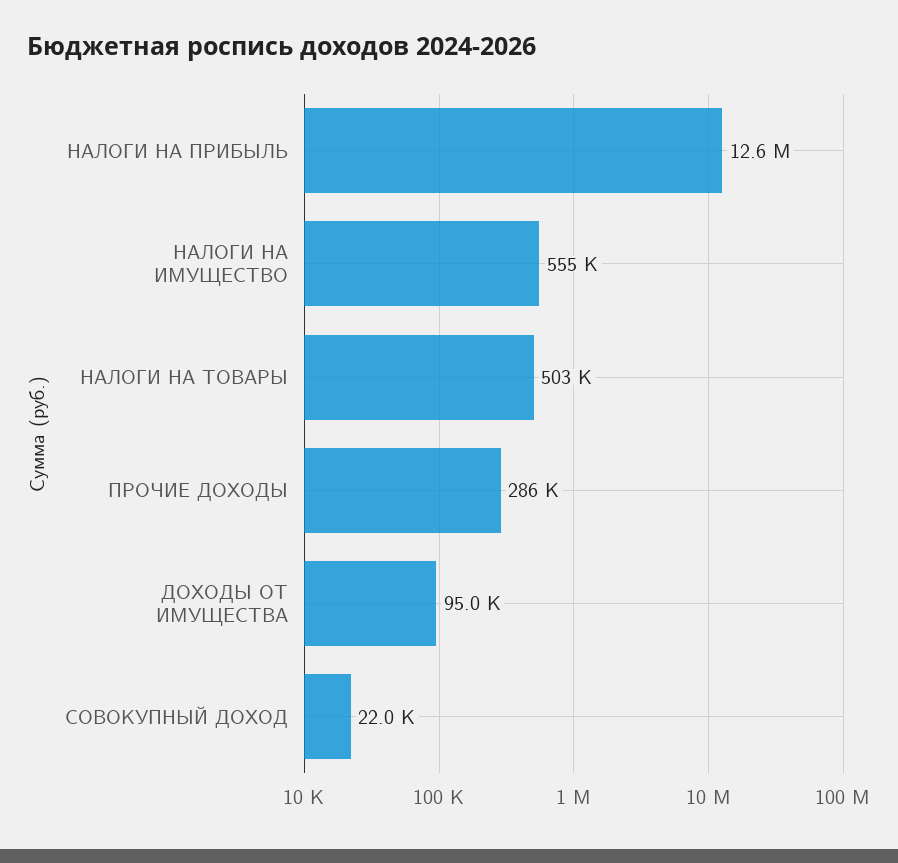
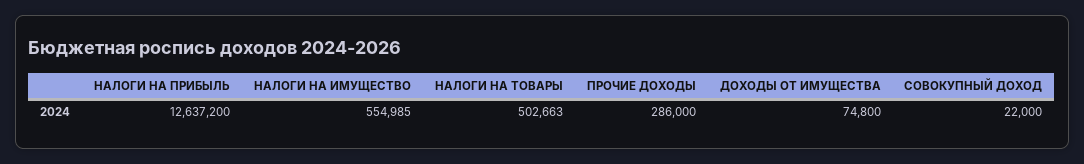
ДОХОДЫ ОТ ИМУЩЕСТВА: 95000 -> 74800

